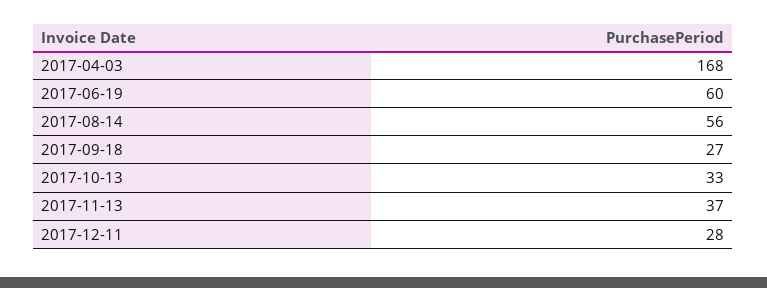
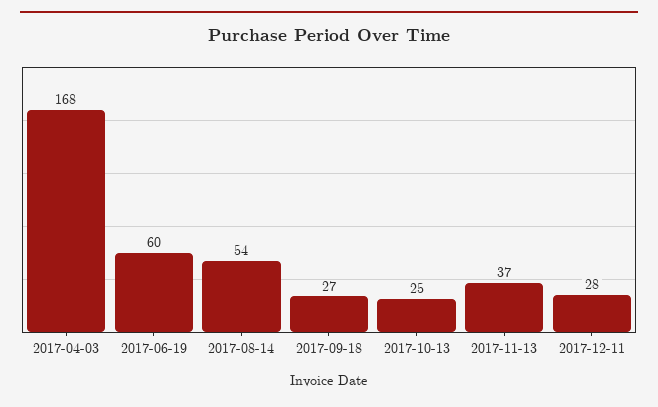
2017-08-14: 56 -> 54
2017-10-13: 33 -> 25

